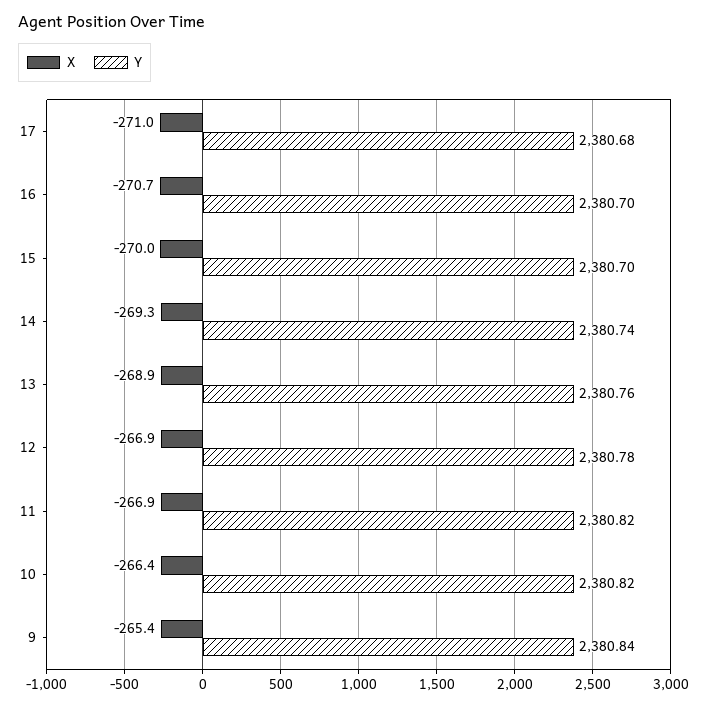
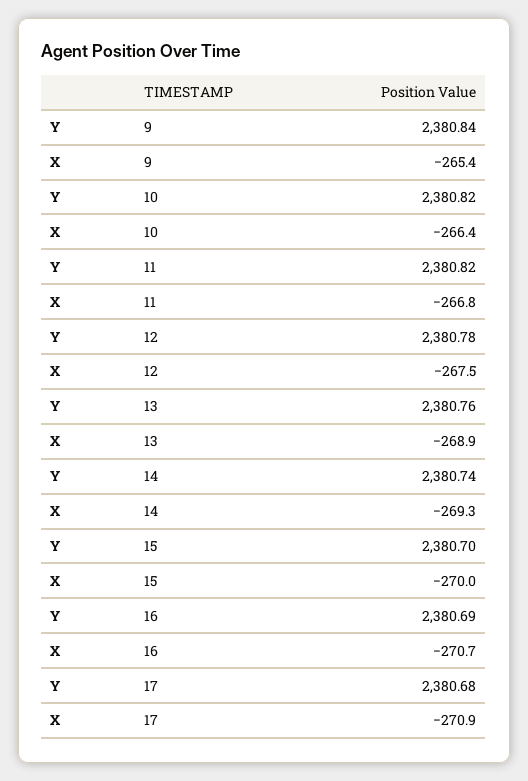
X, 17: -271 -> -270.9
Y, 16: 2380.7 -> 2380.69
X, 12: -266.9 -> -267.5
X, 11: -266.9 -> -266.8

